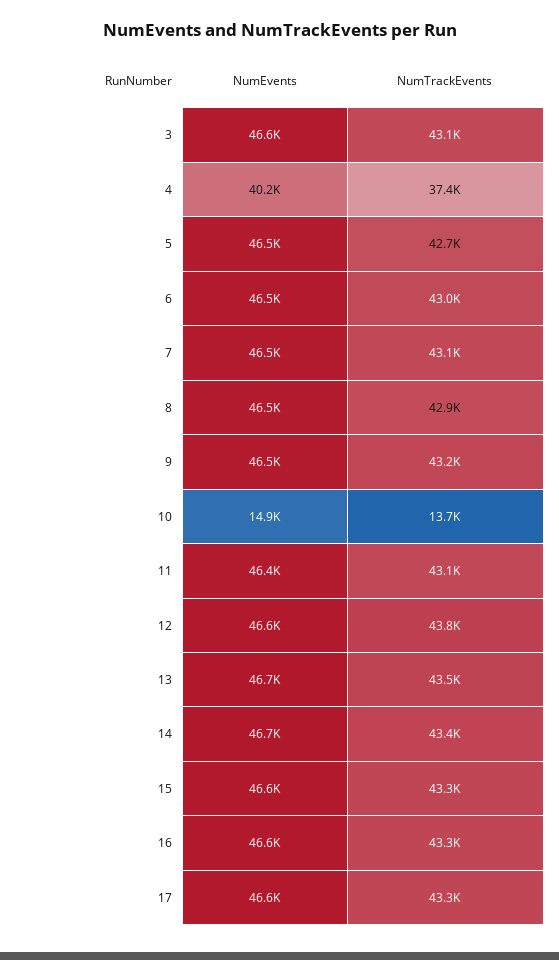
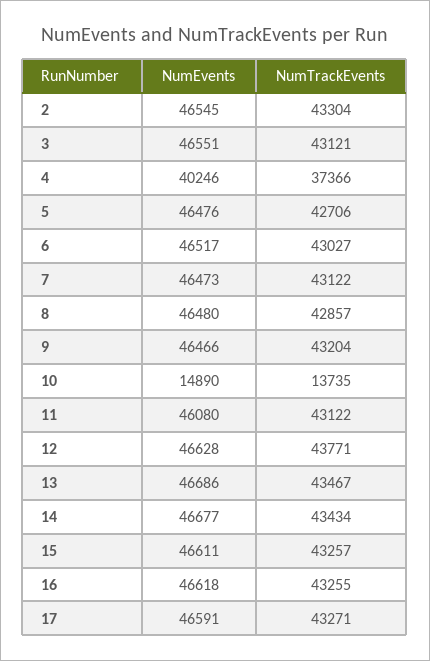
NumEvents, 11: 46400 -> 46080
NumEvents, 2: none -> 46545
NumTrackEvents, 2: none -> 43304

